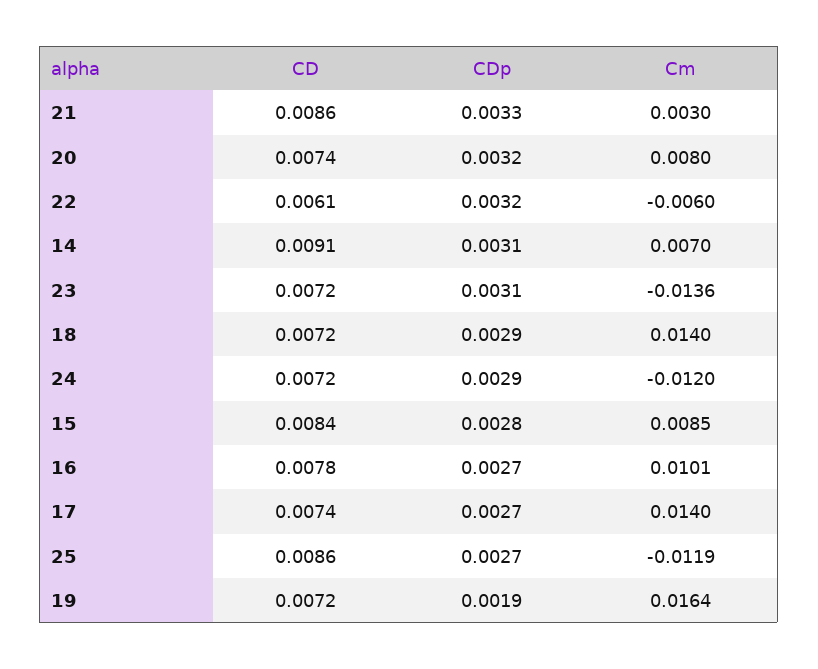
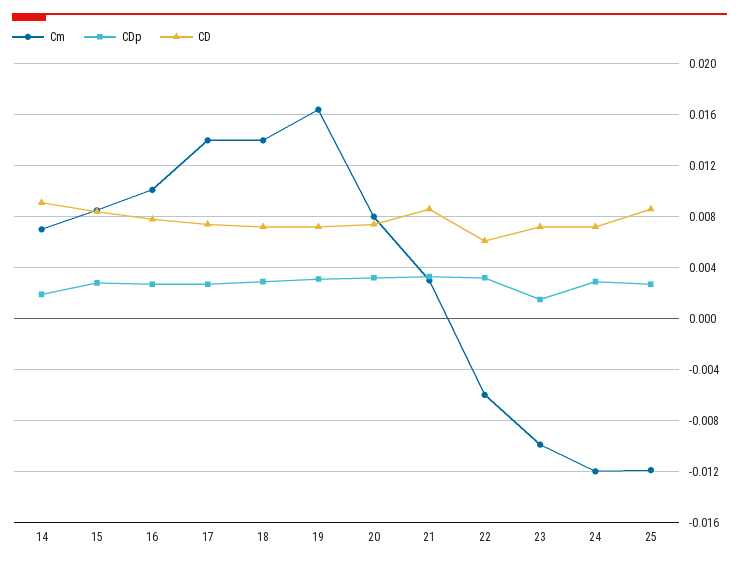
CDp, 14: 0.0031 -> 0.002
CDp, 23: 0.0031 -> 0.0015
Cm, 23: -0.0136 -> -0.01
CDp, 19: 0.0019 -> 0.003

